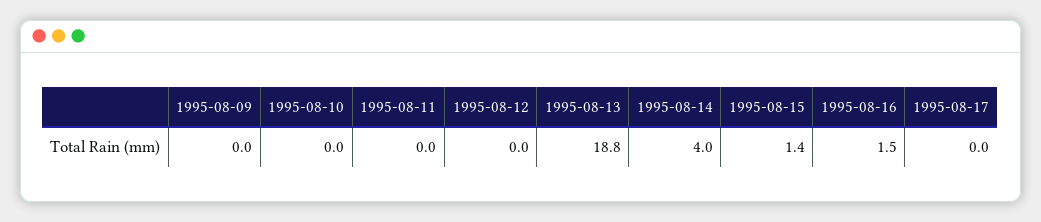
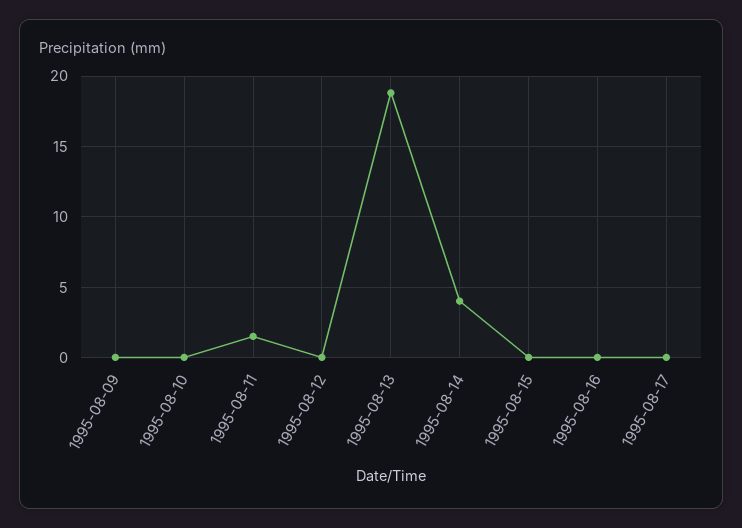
1995-08-11: 0 -> 1.5
1995-08-15: 1.4 -> 0
1995-08-16: 1.5 -> 0

